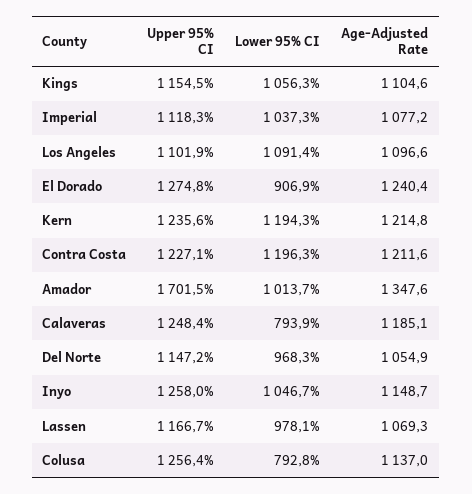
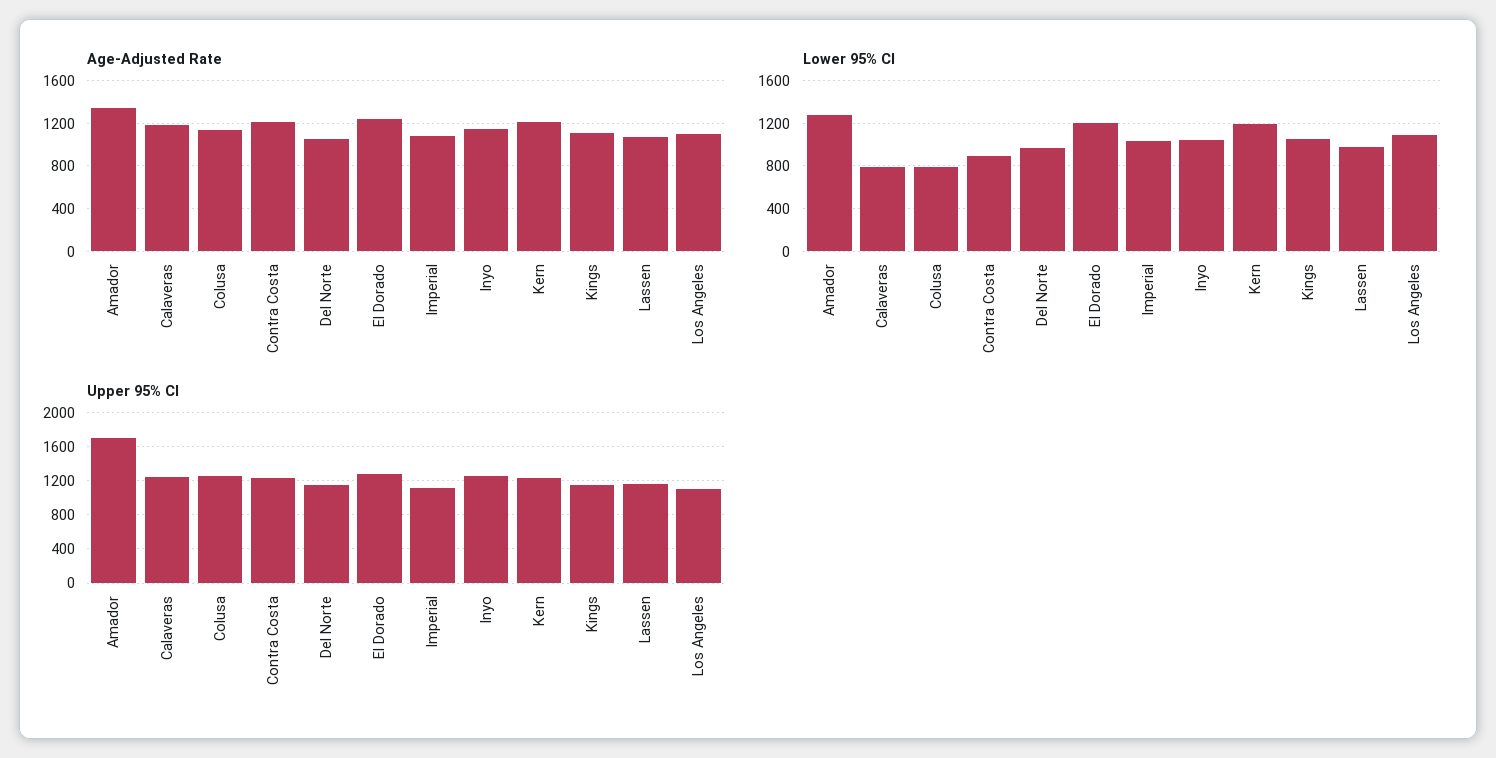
Lower 95% CI, El Dorado: 906.9 -> 1200
Lower 95% CI, Contra Costa: 1196.3 -> 900
Lower 95% CI, Amador: 1013.7 -> 1300

